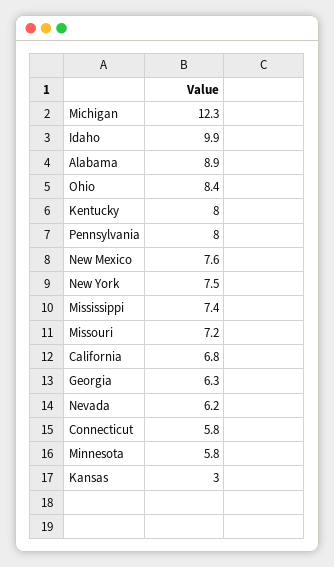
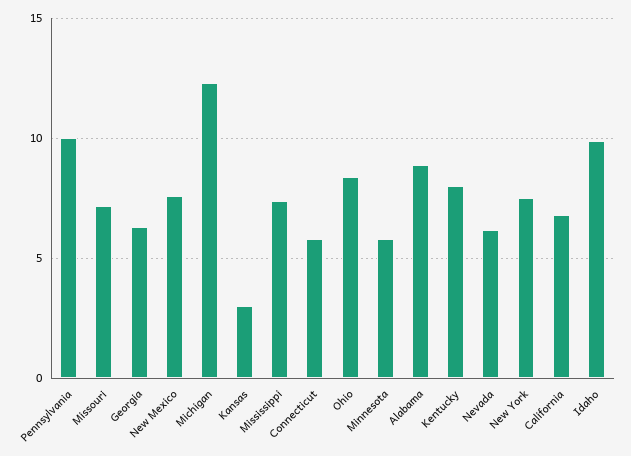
Pennsylvania: 8 -> 10

